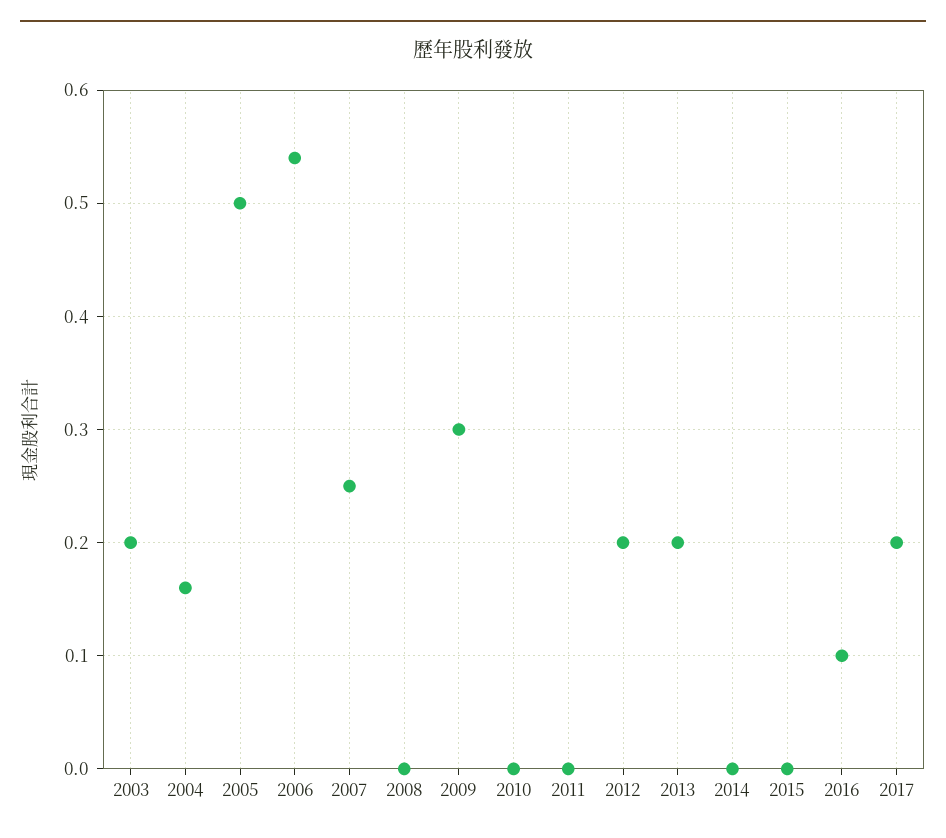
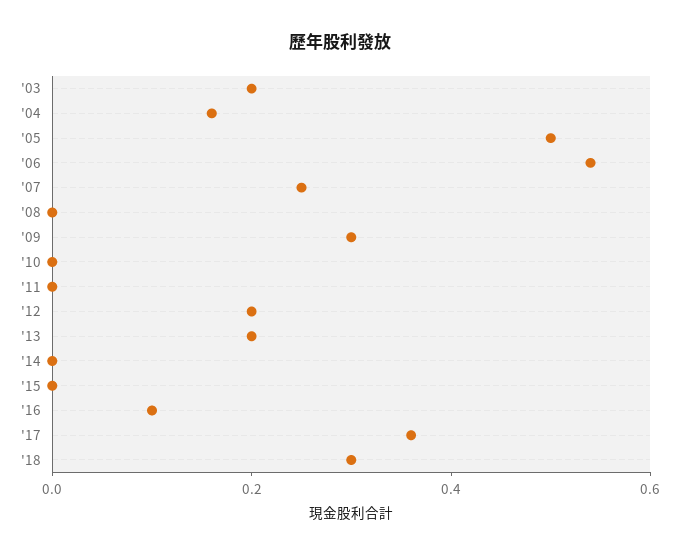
2017: 0.2 -> 0.35
'18: none -> 0.3

